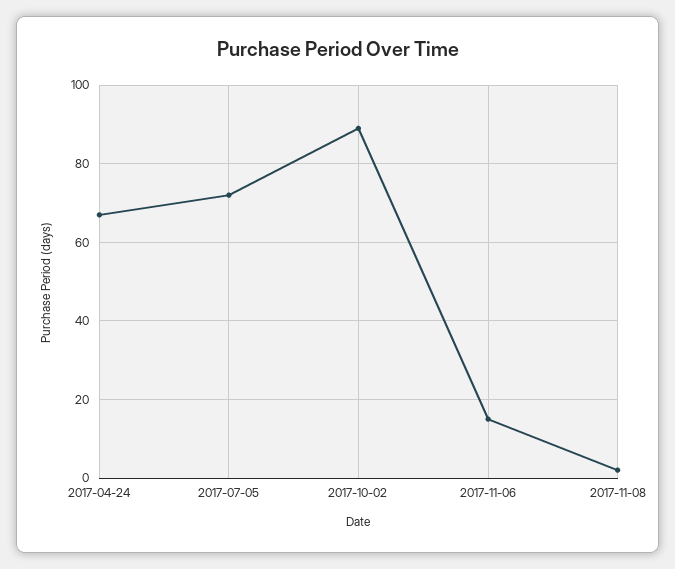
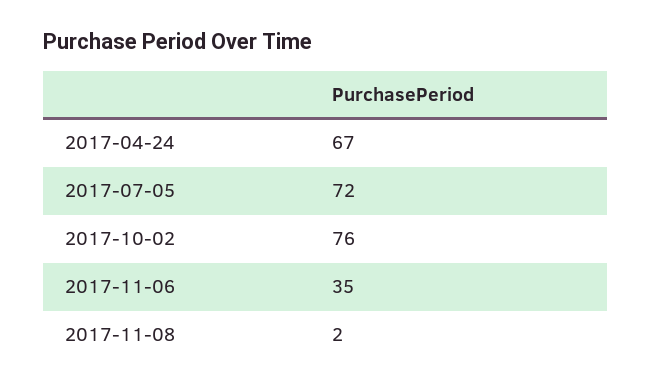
2017-10-02: 90 -> 76
2017-11-06: 15 -> 35

